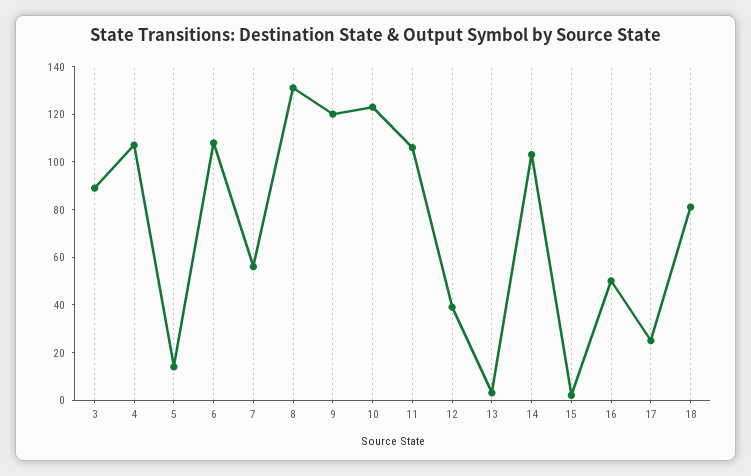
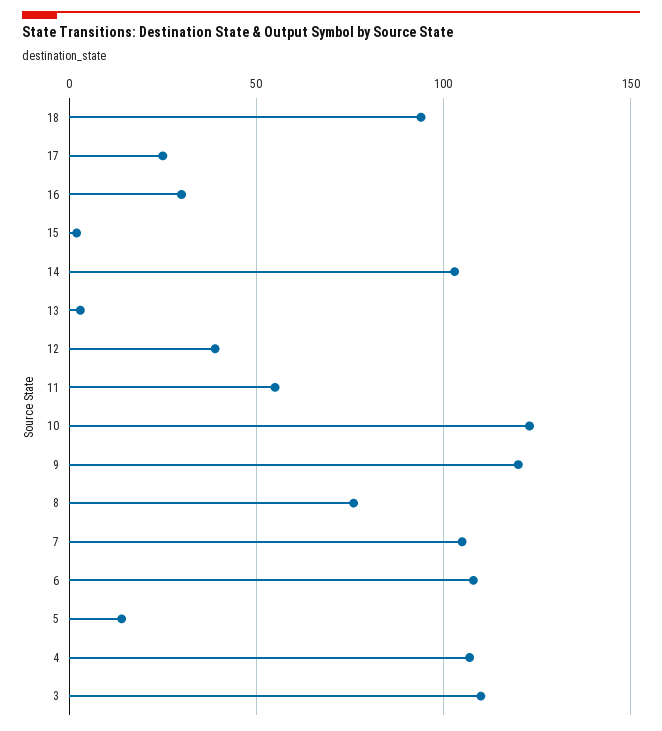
3: 90 -> 110
7: 55 -> 105
8: 130 -> 75
11: 105 -> 55
16: 50 -> 30
18: 80 -> 95

